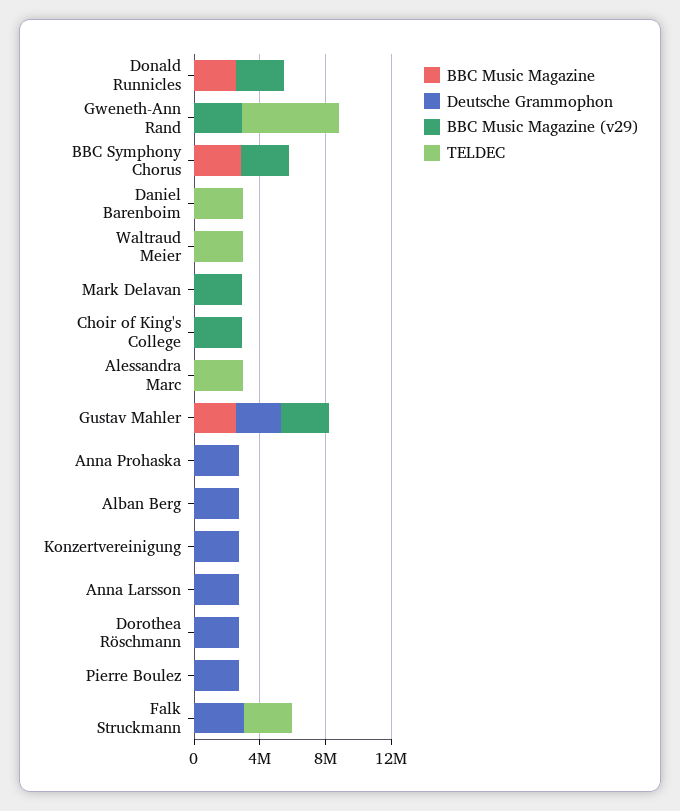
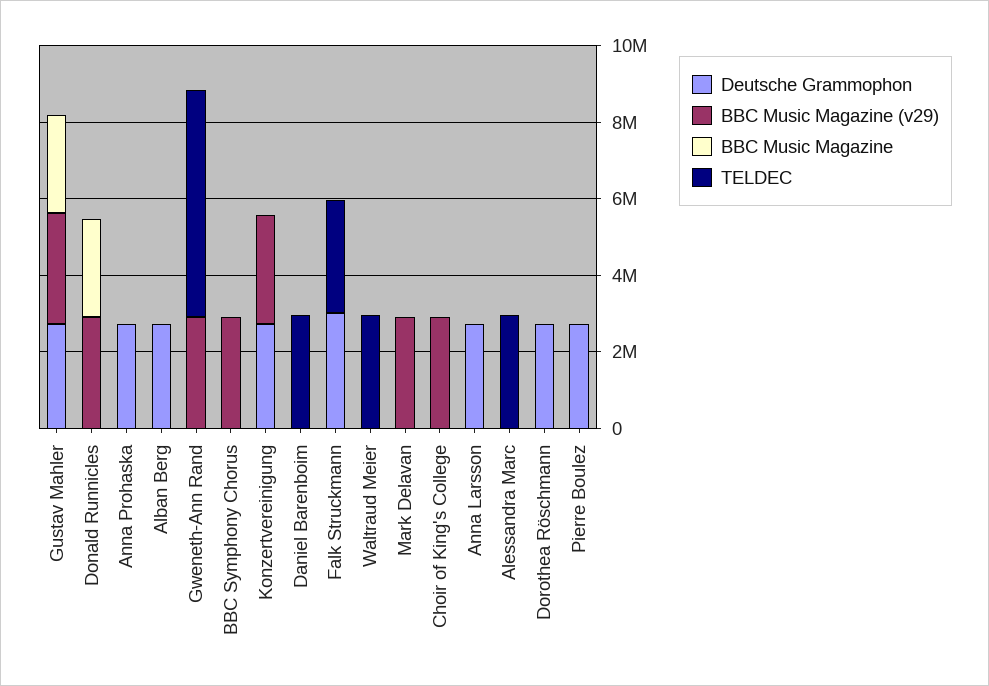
BBC Music Magazine, BBC Symphony Chorus: 3000000 -> 0
BBC Music Magazine (v29), Konzertvereinigung: 0 -> 3000000

